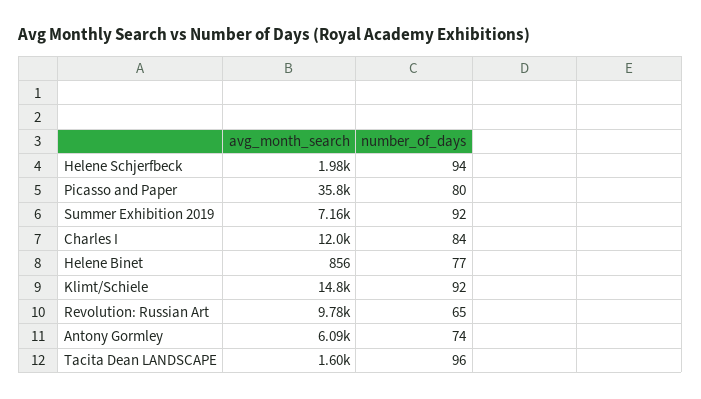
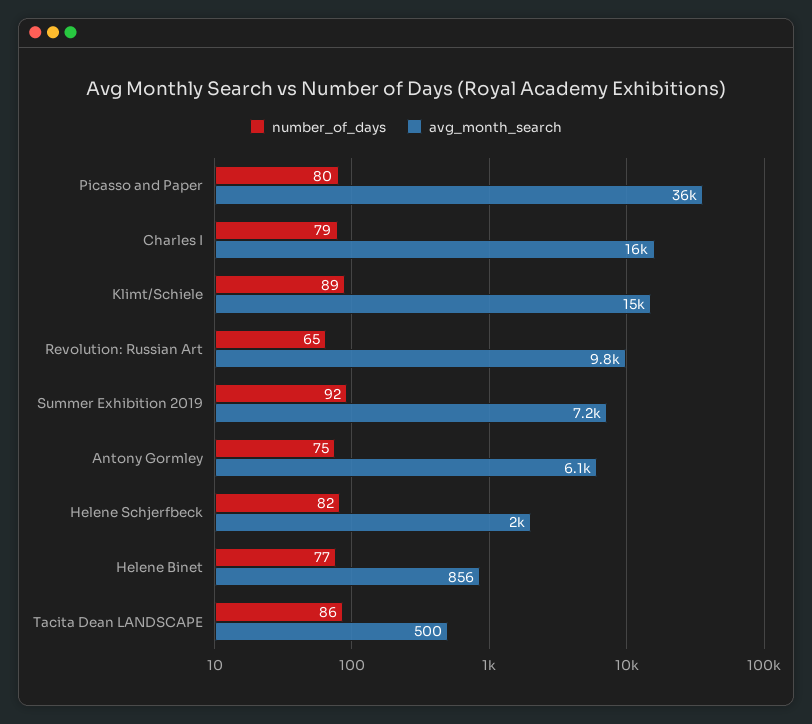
number_of_days, Helene Schjerfbeck: 94 -> 82
avg_month_search, Charles I: 12000 -> 16000
number_of_days, Charles I: 84 -> 79
number_of_days, Klimt/Schiele: 92 -> 89
number_of_days, Antony Gormley: 74 -> 75
avg_month_search, Tacita Dean LANDSCAPE: 1600 -> 500
number_of_days, Tacita Dean LANDSCAPE: 96 -> 86

